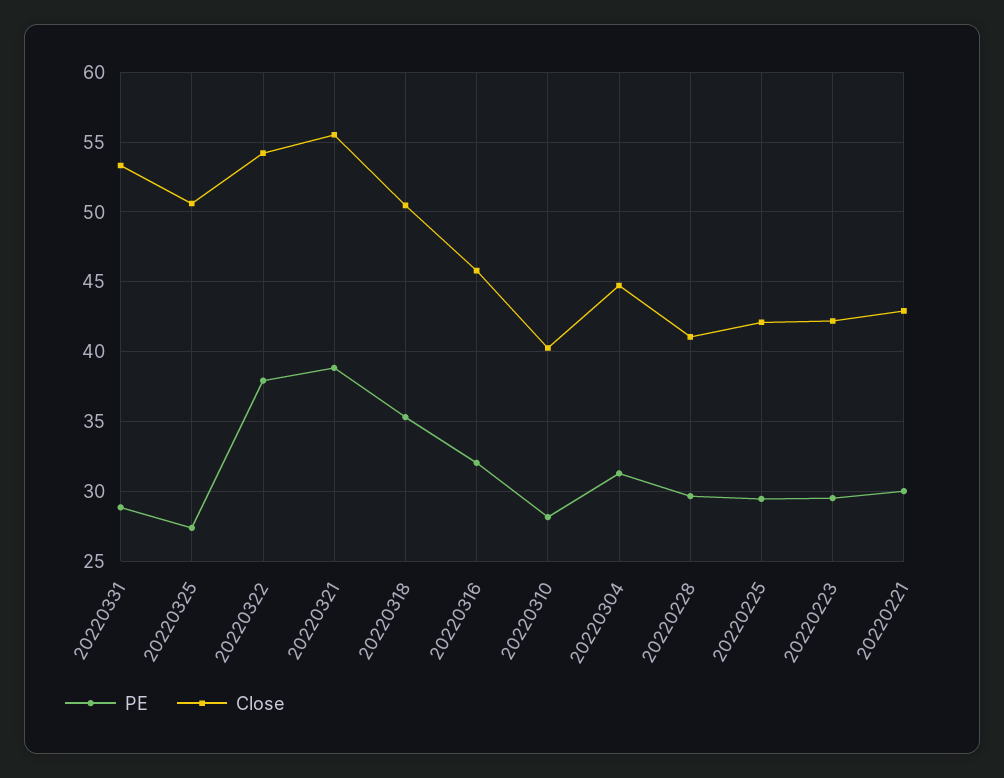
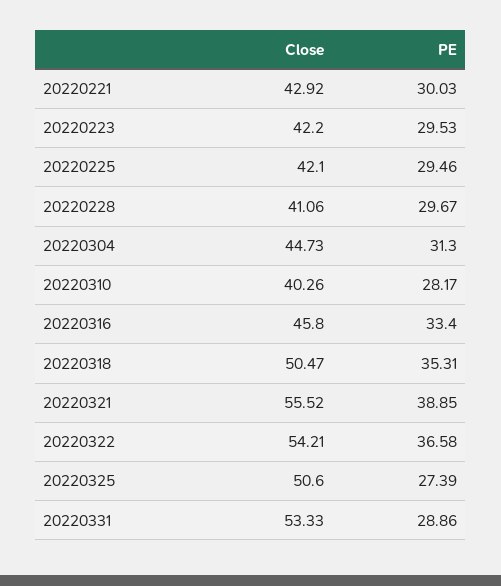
PE, 20220322: 38 -> 36.58
PE, 20220316: 32 -> 33.4

